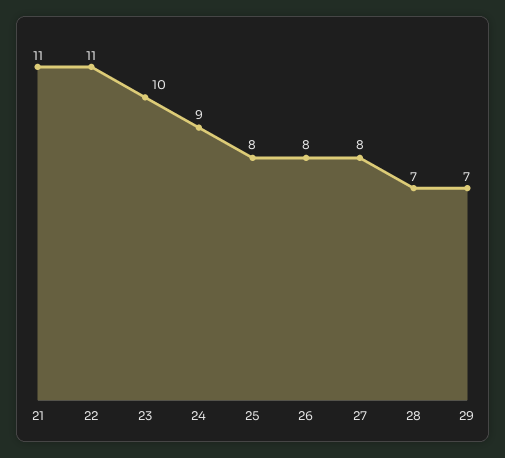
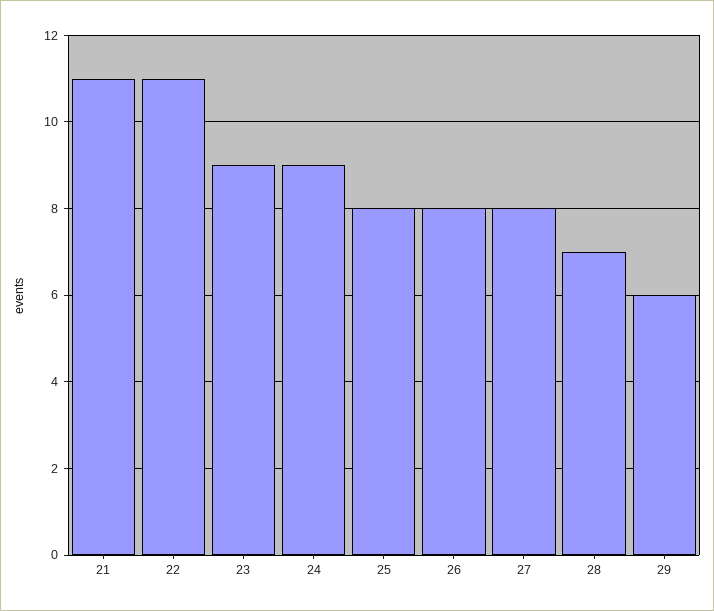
23: 10 -> 9
29: 7 -> 6

